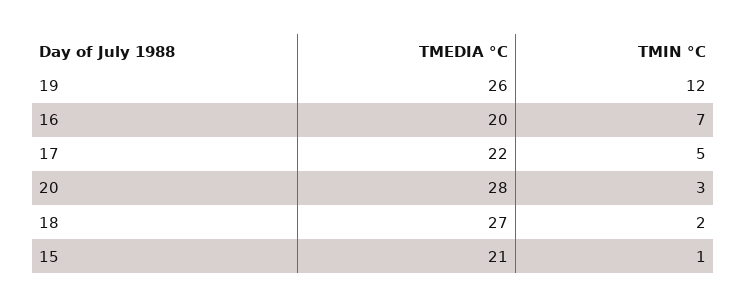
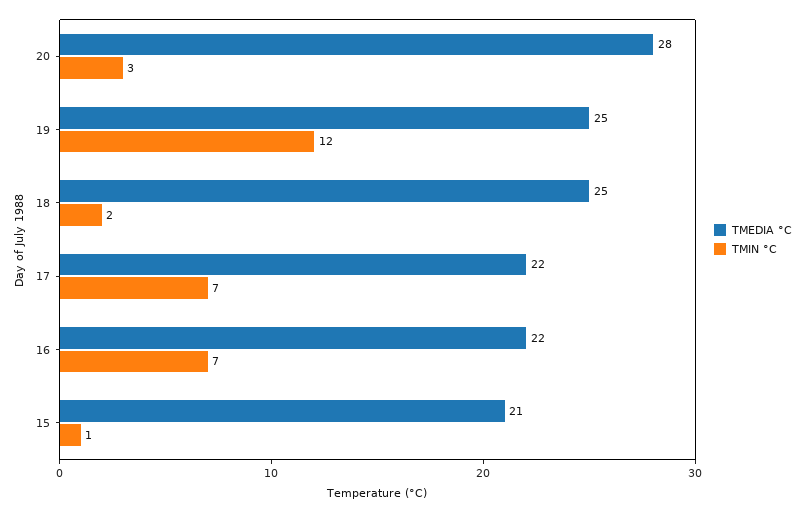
TMEDIA °C, 19: 26 -> 25
TMEDIA °C, 16: 20 -> 22
TMIN °C, 17: 5 -> 7
TMEDIA °C, 18: 27 -> 25

